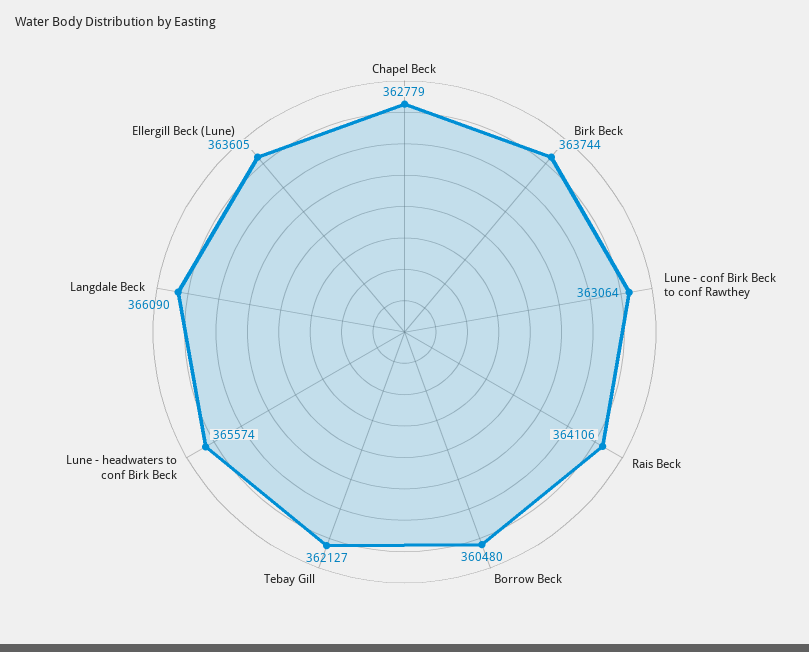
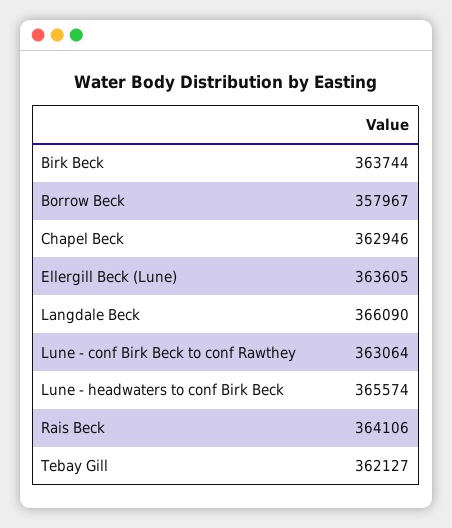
Chapel Beck: 362779 -> 362946
Borrow Beck: 360480 -> 357967

